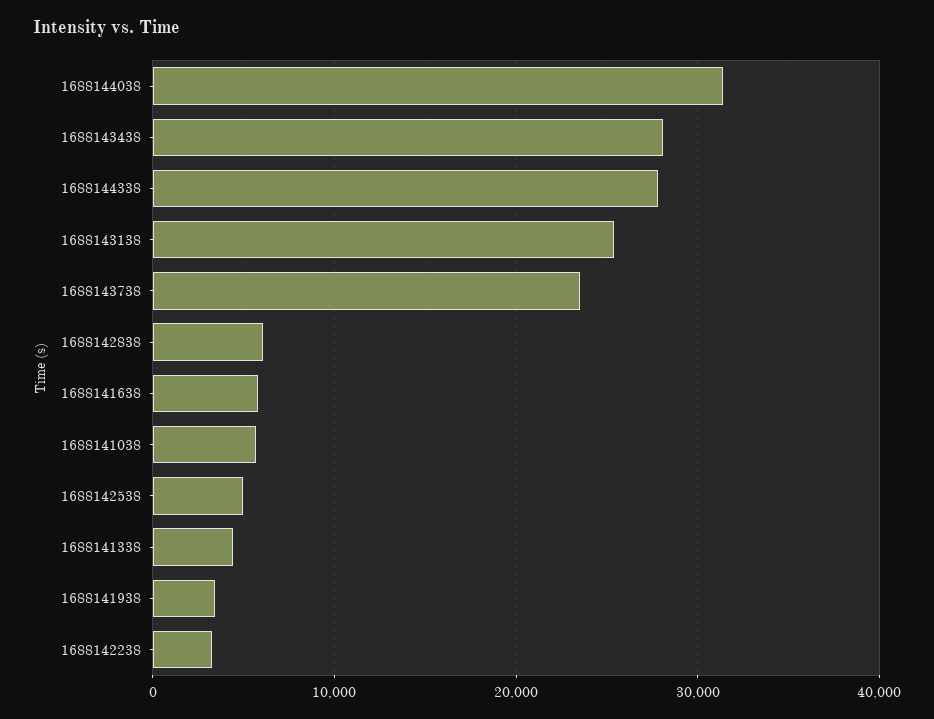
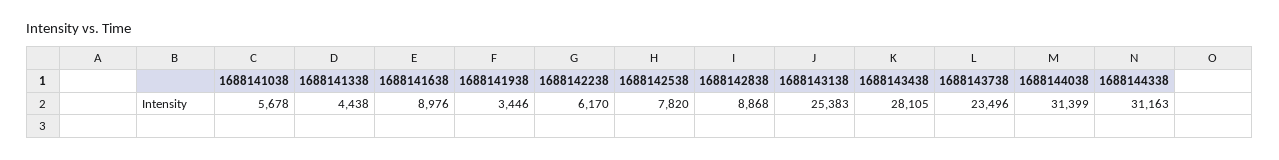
1688144338: 28000 -> 31163
1688142838: 6000 -> 8868
1688141638: 6000 -> 8976
1688142538: 5000 -> 7820
1688142238: 3000 -> 6170

